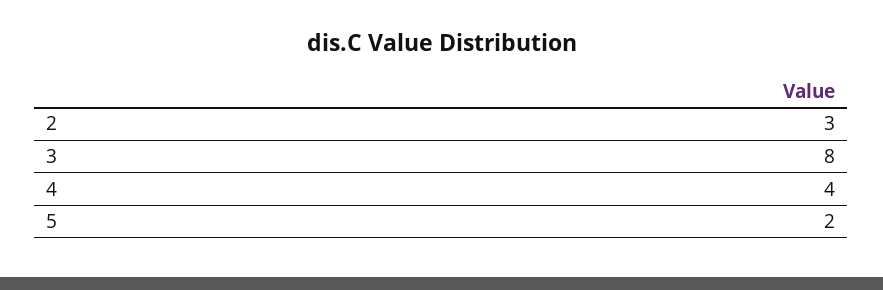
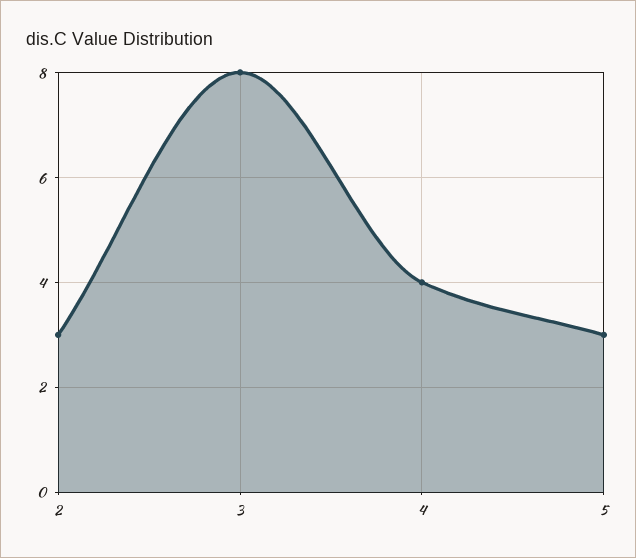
5: 2 -> 3

